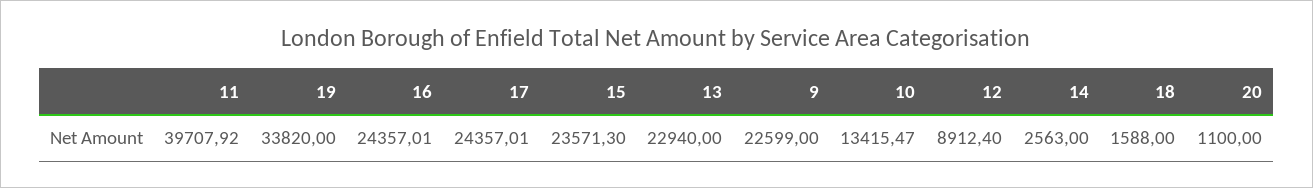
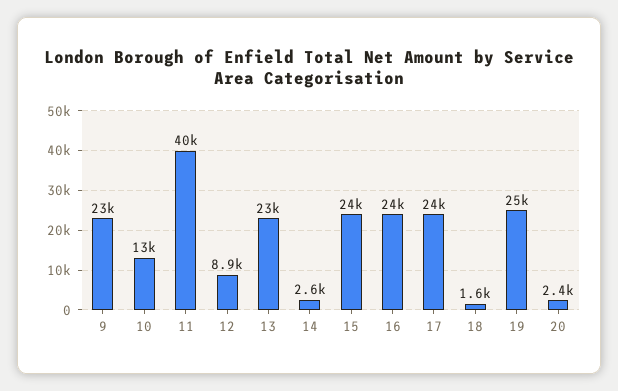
19: 33820 -> 25000
20: 1100 -> 2400

